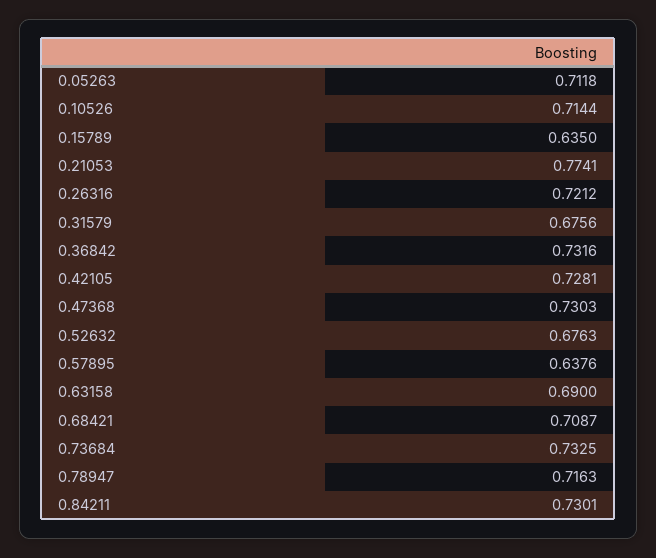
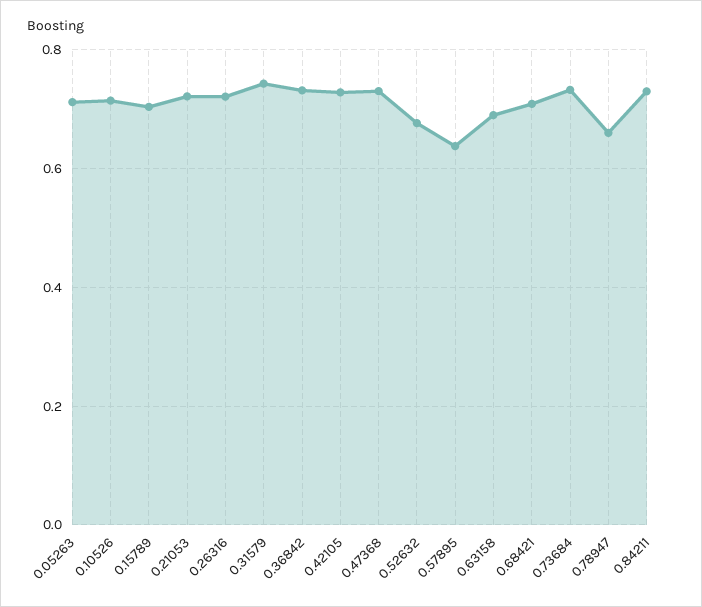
0.15789: 0.635 -> 0.7
0.21053: 0.7741 -> 0.72
0.31579: 0.6756 -> 0.74
0.78947: 0.7163 -> 0.66

